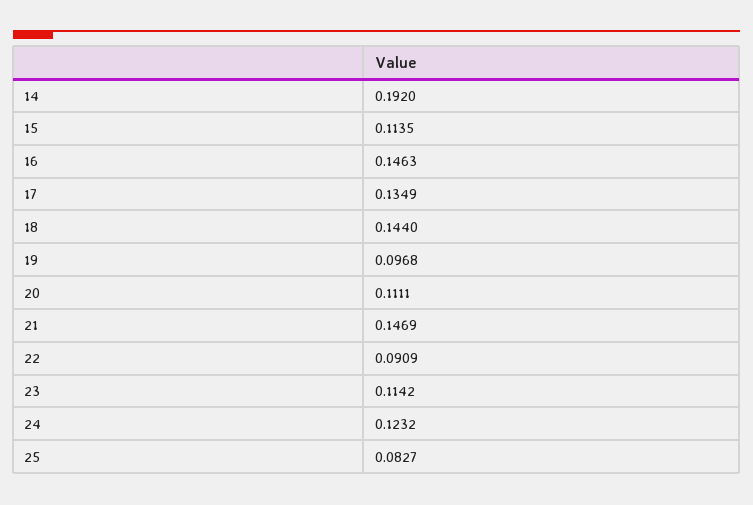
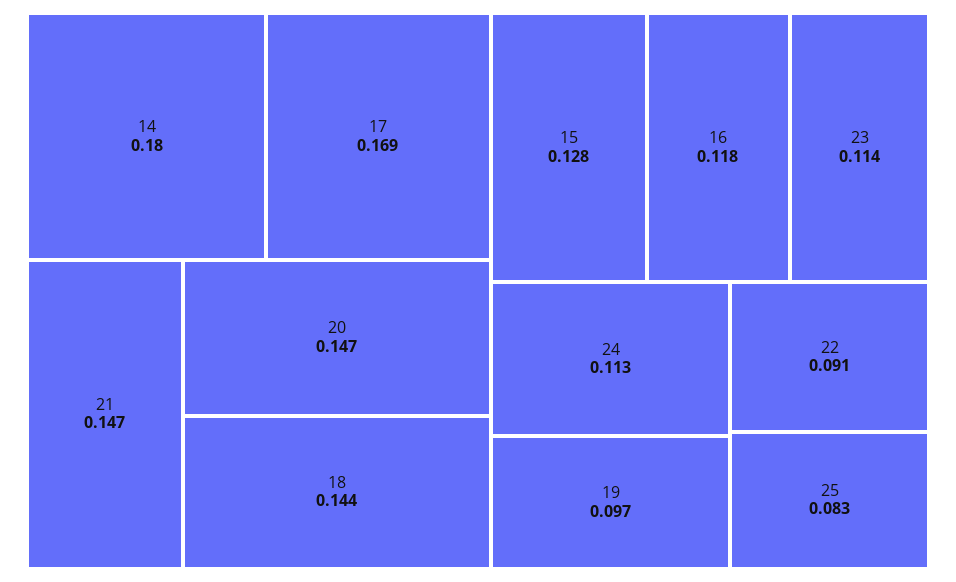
14: 0.192 -> 0.18
15: 0.1135 -> 0.128
16: 0.1463 -> 0.118
17: 0.1349 -> 0.169
20: 0.1111 -> 0.147
24: 0.1232 -> 0.113

